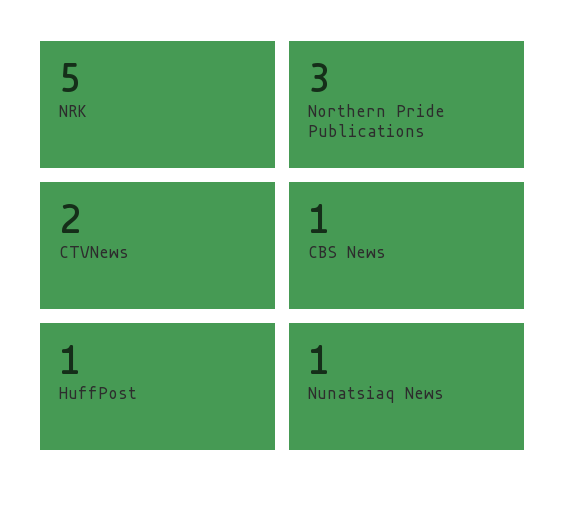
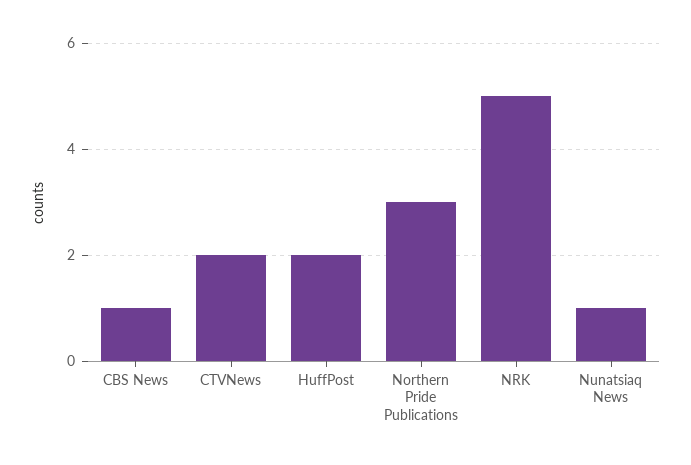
HuffPost: 1 -> 2

